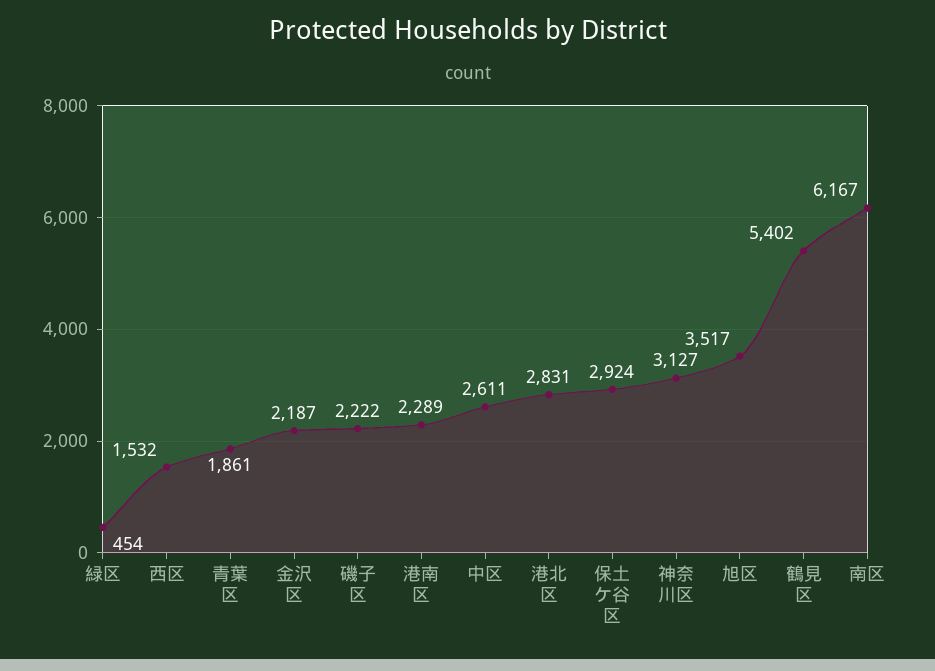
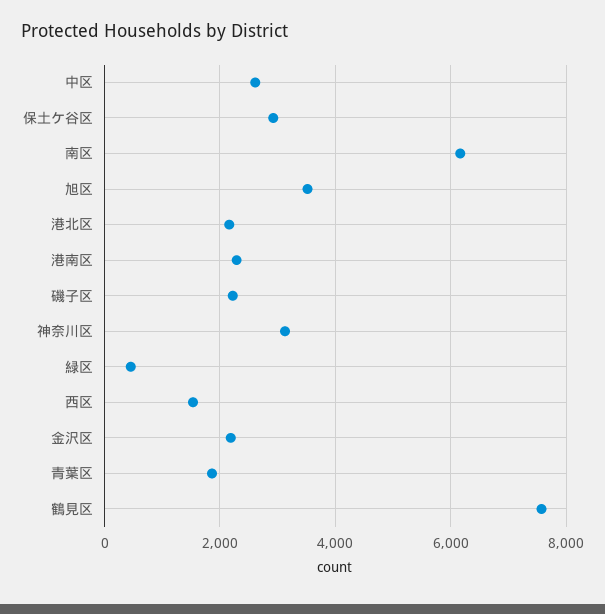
港北区: 2831 -> 2200
鶴見区: 5402 -> 7600

